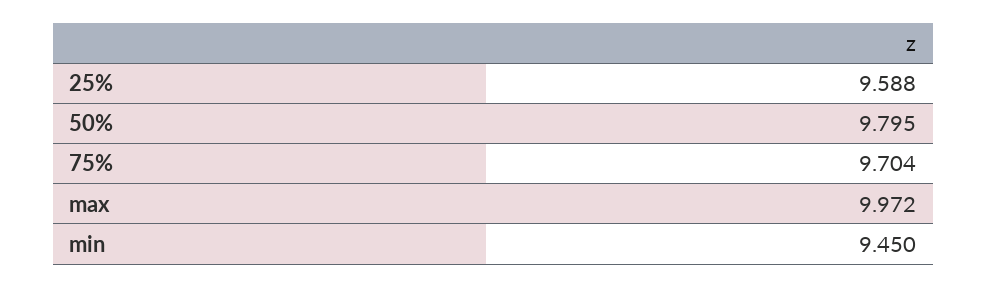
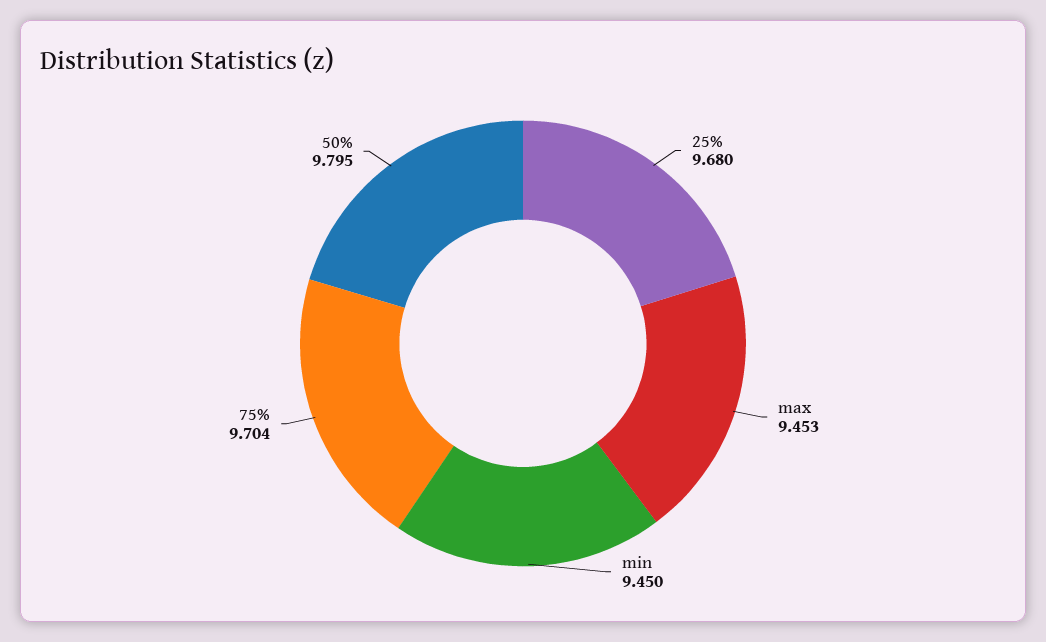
25%: 9.588 -> 9.68
max: 9.972 -> 9.453

